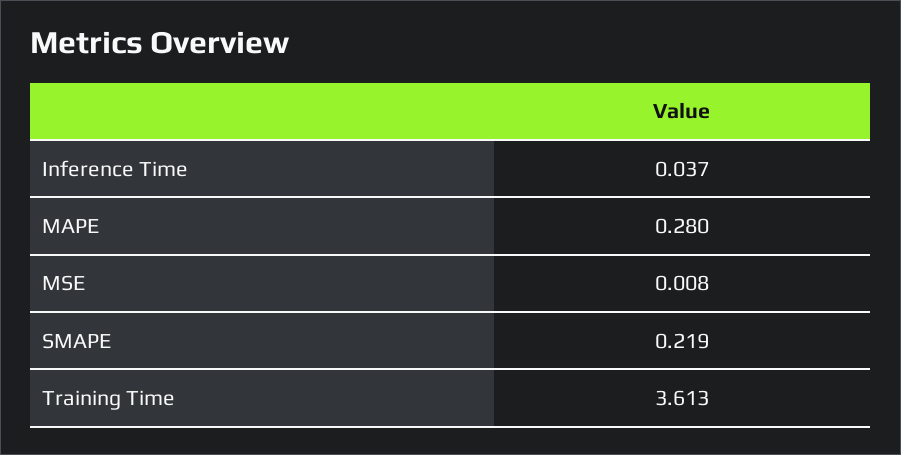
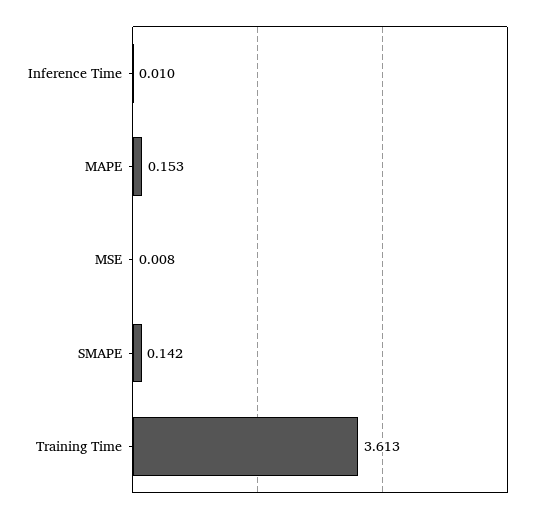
Inference Time: 0.037 -> 0.01
MAPE: 0.28 -> 0.153
SMAPE: 0.219 -> 0.142

